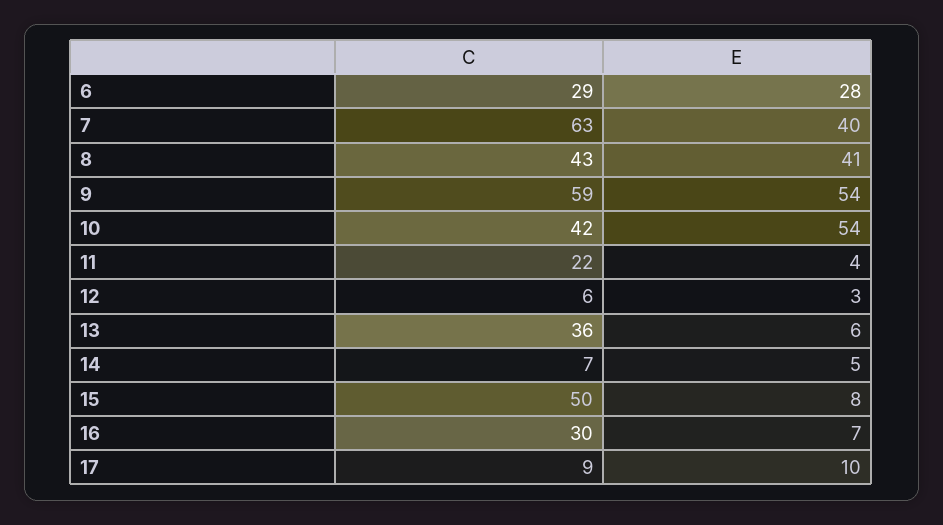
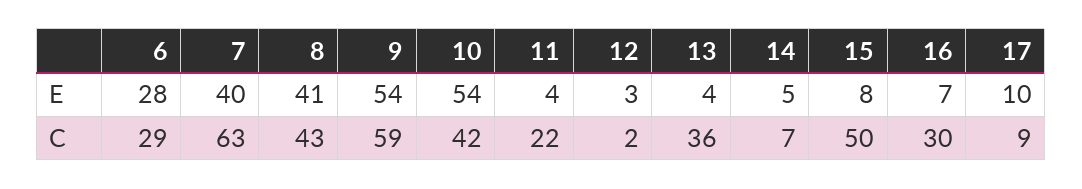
C, 12: 6 -> 2
E, 13: 6 -> 4

